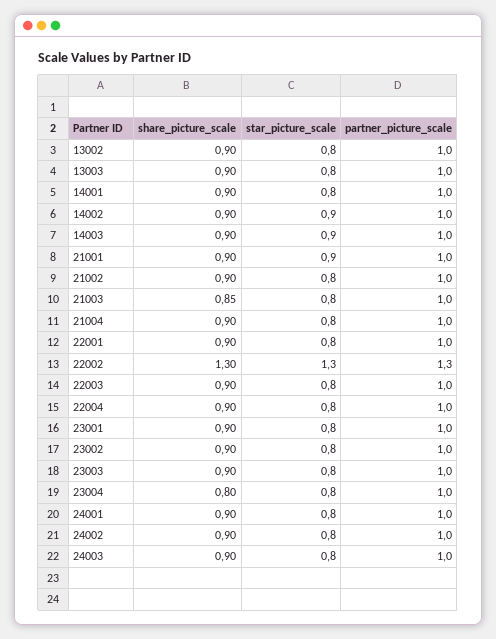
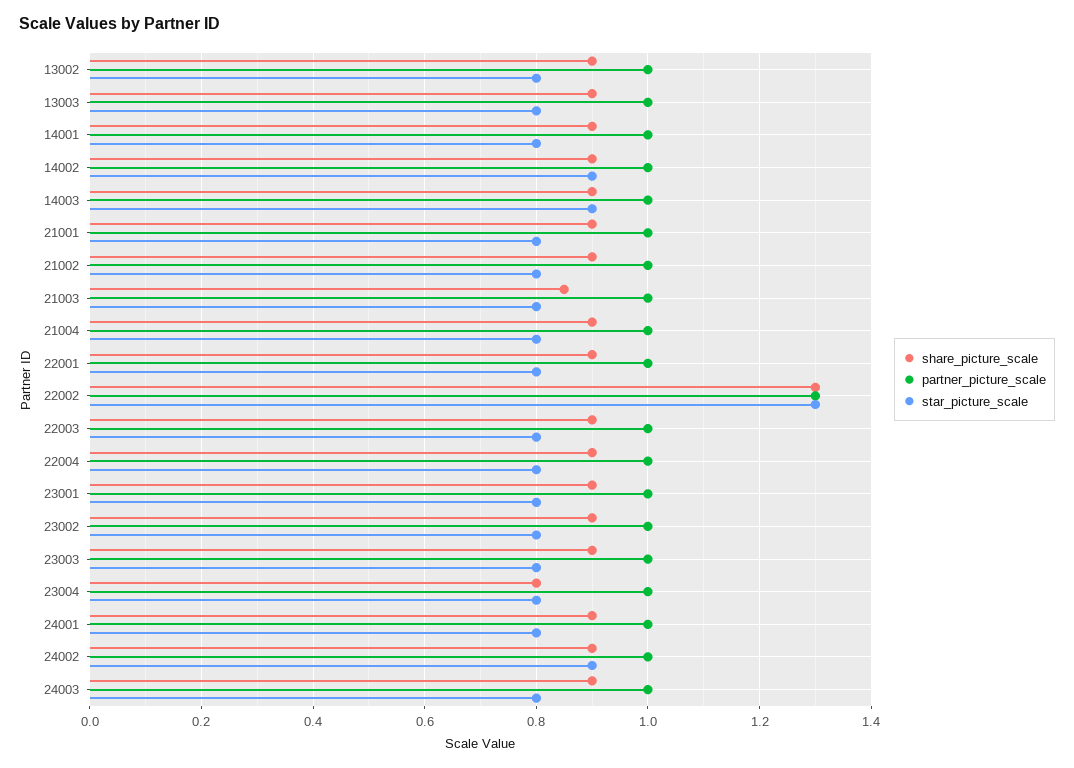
star_picture_scale, 21001: 0.9 -> 0.8
star_picture_scale, 24002: 0.8 -> 0.9

